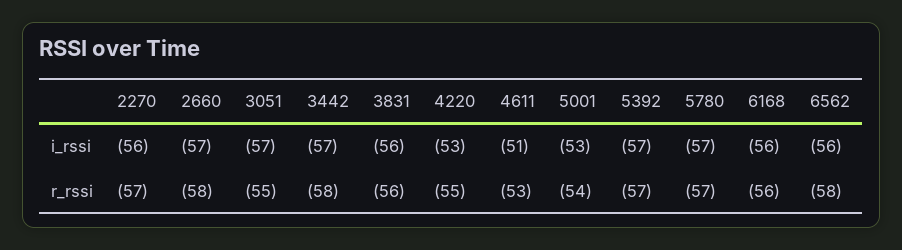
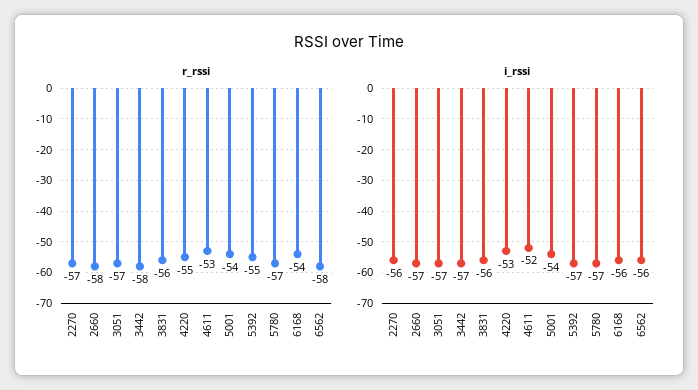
i_rssi, 4611: -51 -> -52
i_rssi, 5001: -53 -> -54
r_rssi, 3051: -55 -> -57
r_rssi, 5392: -57 -> -55
r_rssi, 6168: -56 -> -54

